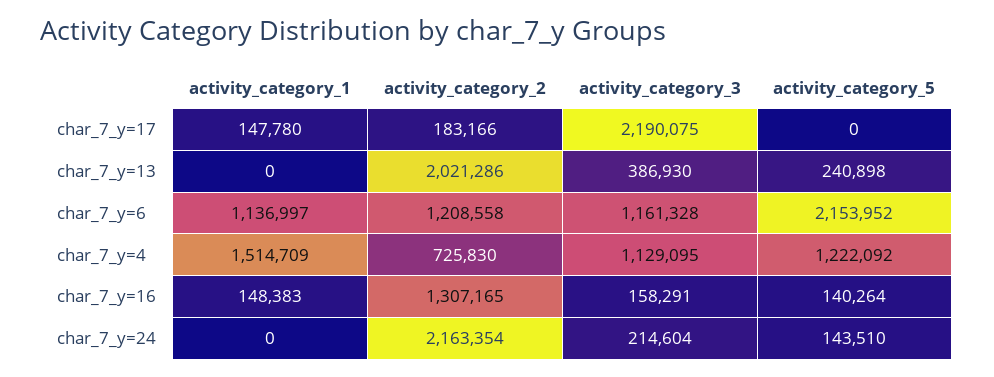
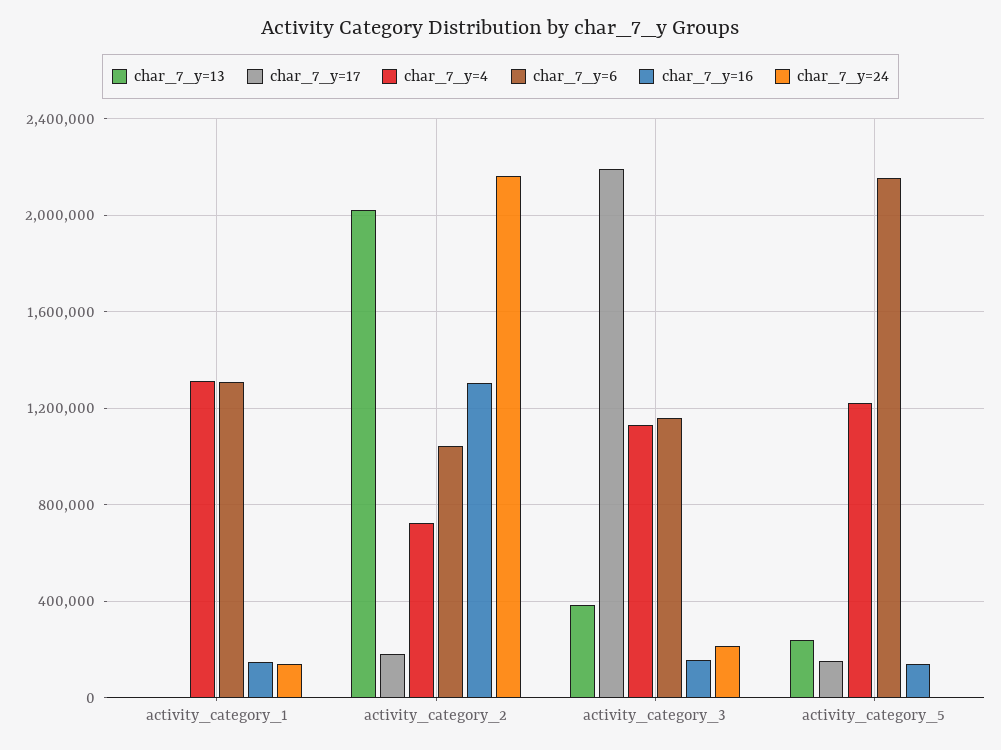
char_7_y=17, activity_category_1: 147780 -> 0
char_7_y=17, activity_category_5: 0 -> 150000
char_7_y=6, activity_category_1: 1136997 -> 1300000
char_7_y=6, activity_category_2: 1208558 -> 1050000
char_7_y=4, activity_category_1: 1514709 -> 1300000
char_7_y=24, activity_category_1: 0 -> 150000
char_7_y=24, activity_category_5: 143510 -> 0

